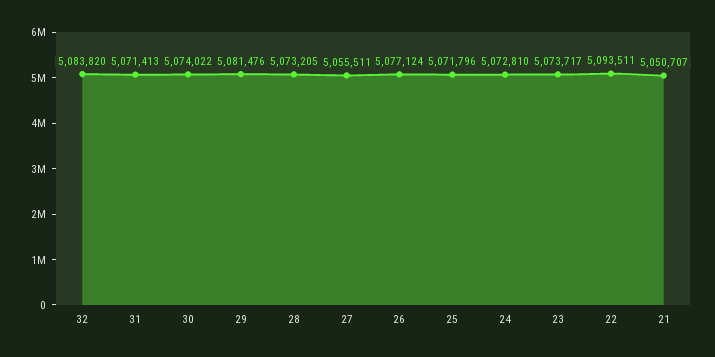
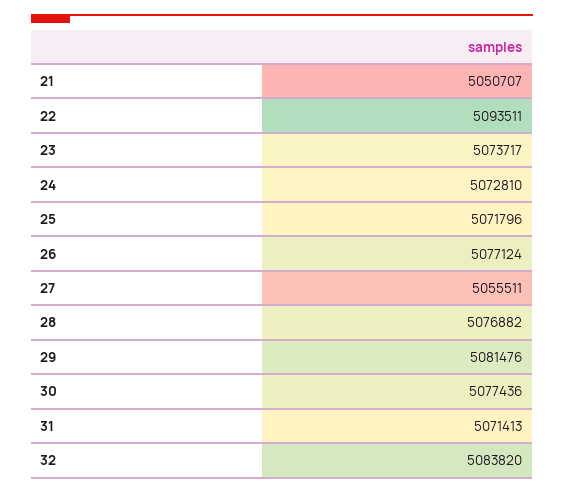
30: 5074022 -> 5077436
28: 5073205 -> 5076882

